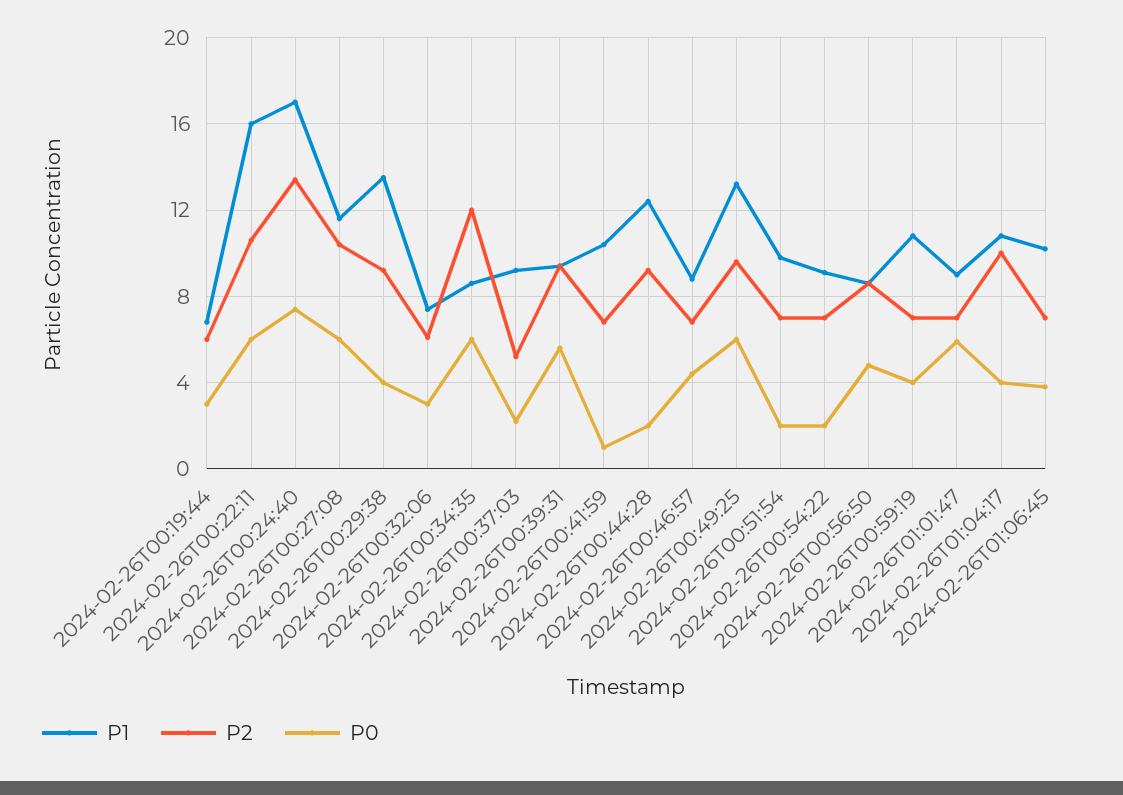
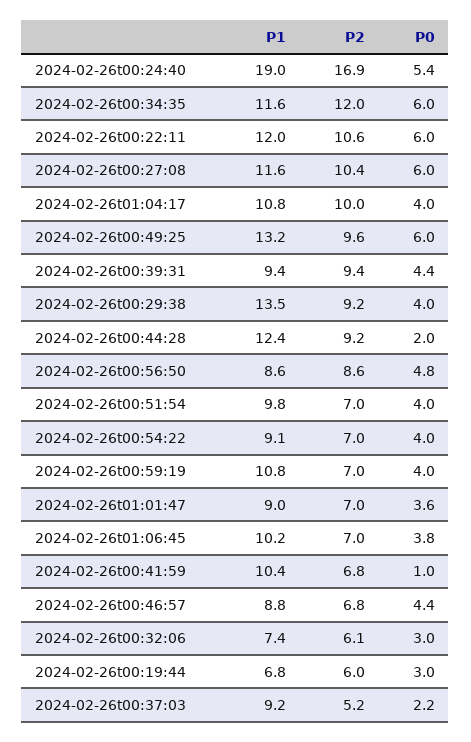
P1, 2024-02-26T00:22:11: 16 -> 12
P1, 2024-02-26T00:24:40: 17 -> 19
P2, 2024-02-26T00:24:40: 13.5 -> 16.9
P0, 2024-02-26T00:24:40: 7.5 -> 5.4
P1, 2024-02-26T00:34:35: 8.5 -> 11.6
P0, 2024-02-26T00:39:31: 5.5 -> 4.4
P0, 2024-02-26T00:51:54: 2 -> 4
P0, 2024-02-26T00:54:22: 2 -> 4
P0, 2024-02-26T01:01:47: 6 -> 3.6

